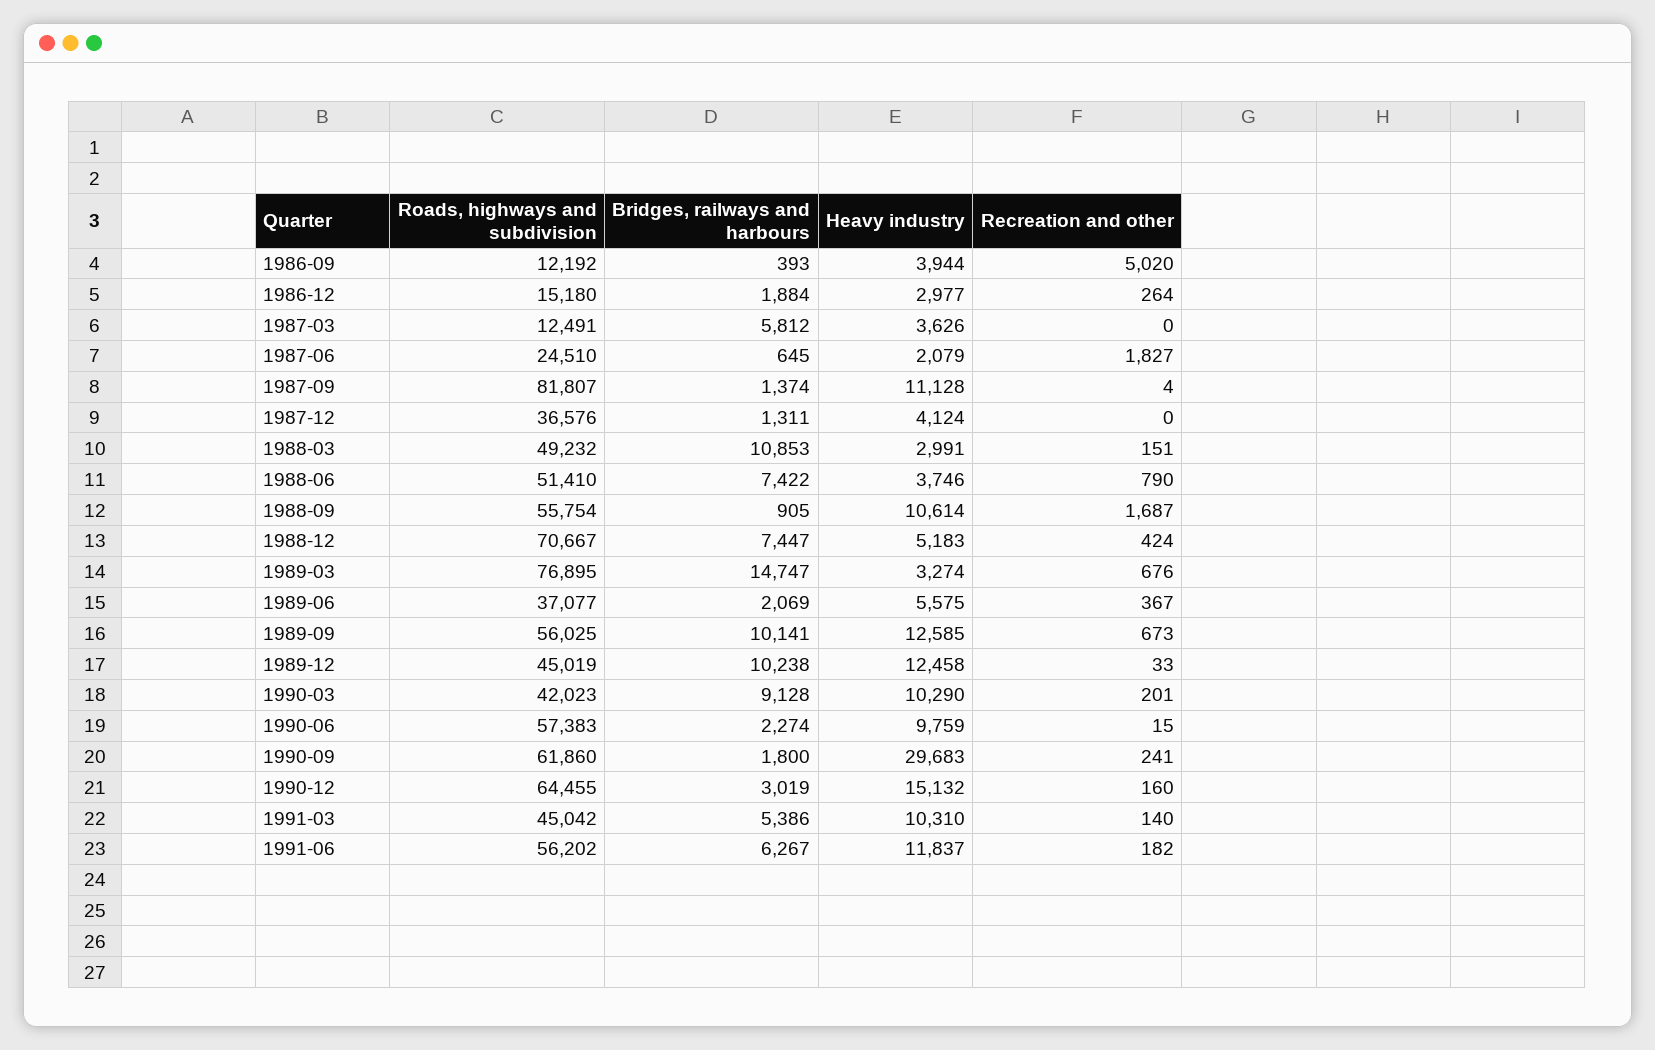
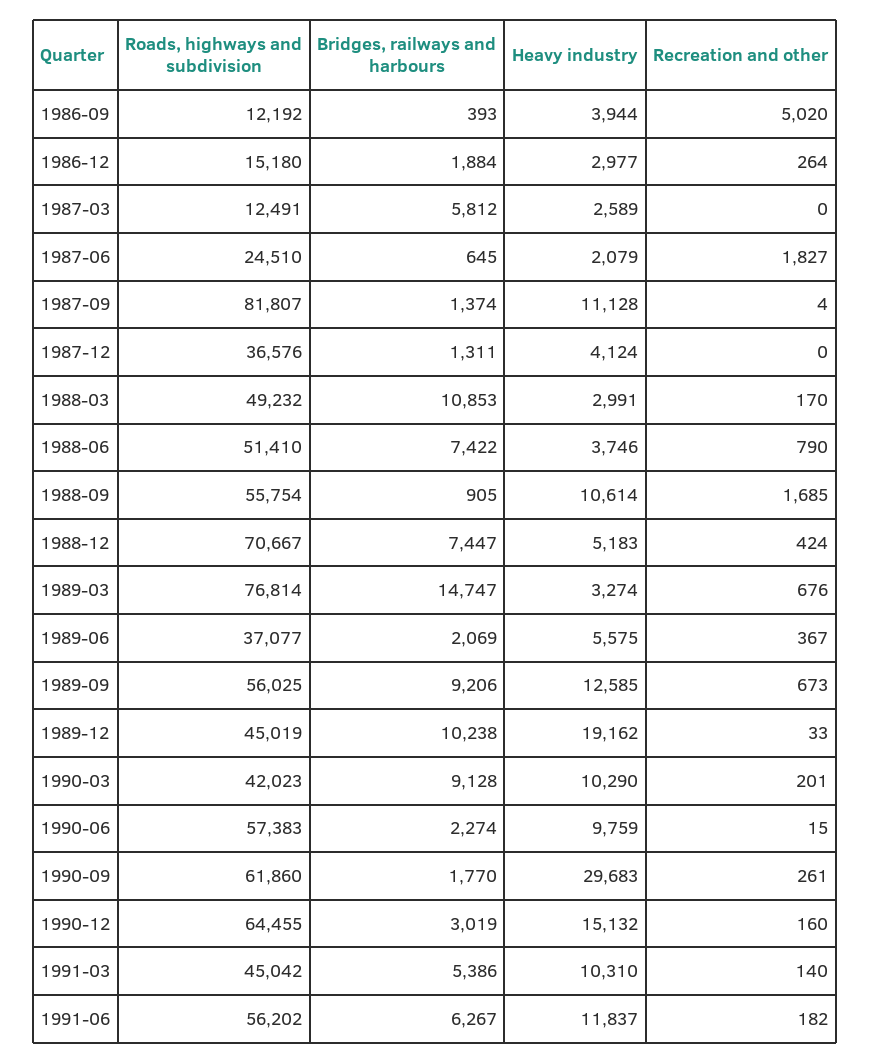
Heavy industry, 1987-03: 3626 -> 2589
Recreation and other, 1988-03: 151 -> 170
Recreation and other, 1988-09: 1687 -> 1685
Roads, highways and subdivision, 1989-03: 76895 -> 76814
Bridges, railways and harbours, 1989-09: 10141 -> 9206
Heavy industry, 1989-12: 12458 -> 19162
Bridges, railways and harbours, 1990-09: 1800 -> 1770
Recreation and other, 1990-09: 241 -> 261

